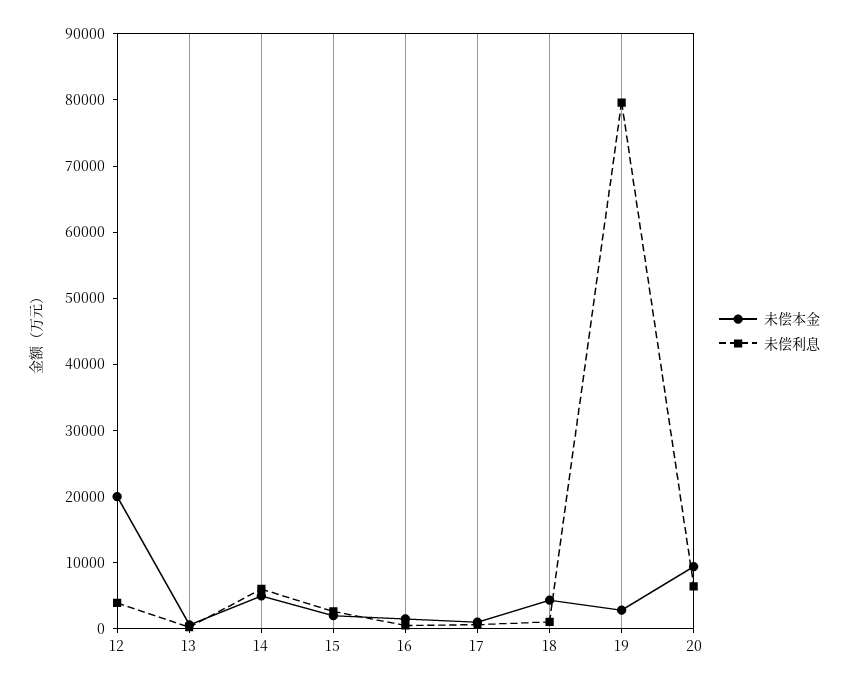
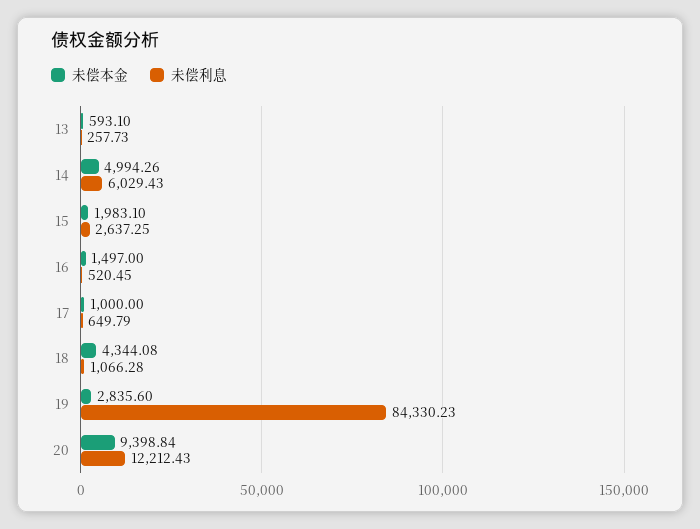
未偿本金, 12: 20000 -> none
未偿利息, 12: 4000 -> none
未偿利息, 19: 80000 -> 84330.23
未偿利息, 20: 6000 -> 12212.43

